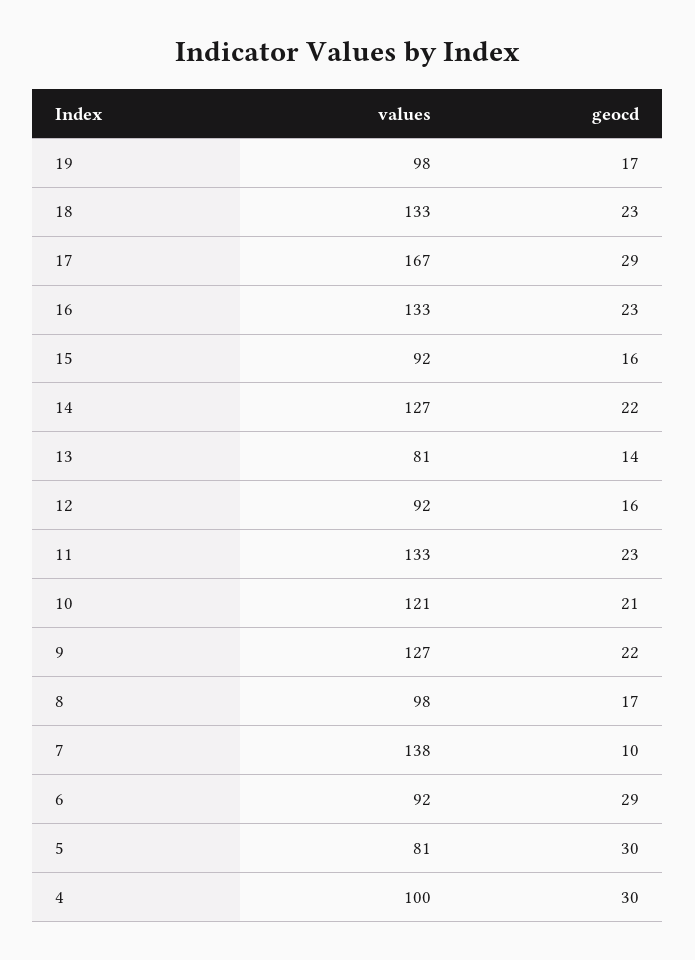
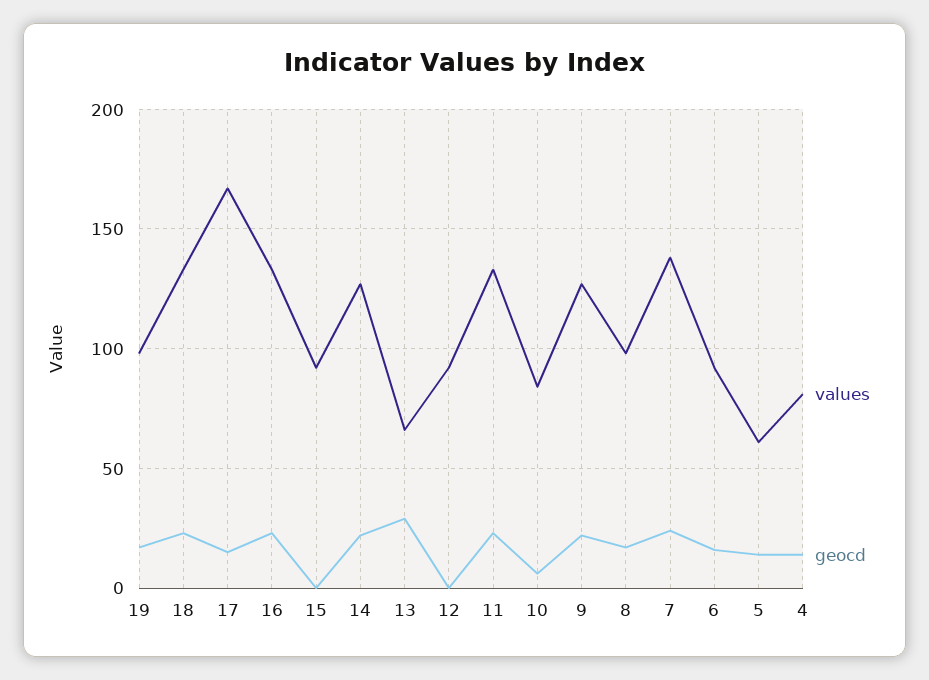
geocd, 17: 29 -> 15
geocd, 15: 16 -> 0
values, 13: 81 -> 65
geocd, 13: 14 -> 30
geocd, 12: 16 -> 0
values, 10: 121 -> 85
geocd, 10: 21 -> 5
geocd, 7: 10 -> 25
geocd, 6: 29 -> 15
values, 5: 81 -> 60
geocd, 5: 30 -> 15
values, 4: 100 -> 80
geocd, 4: 30 -> 15

